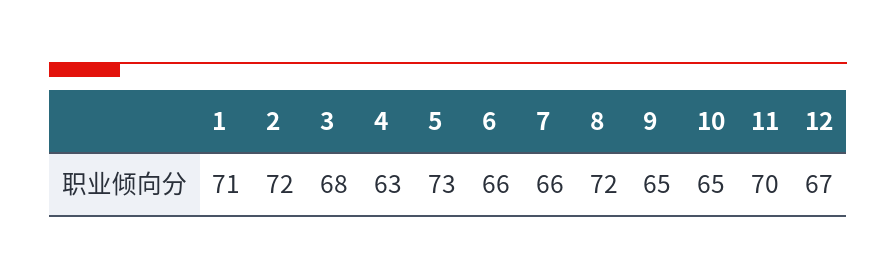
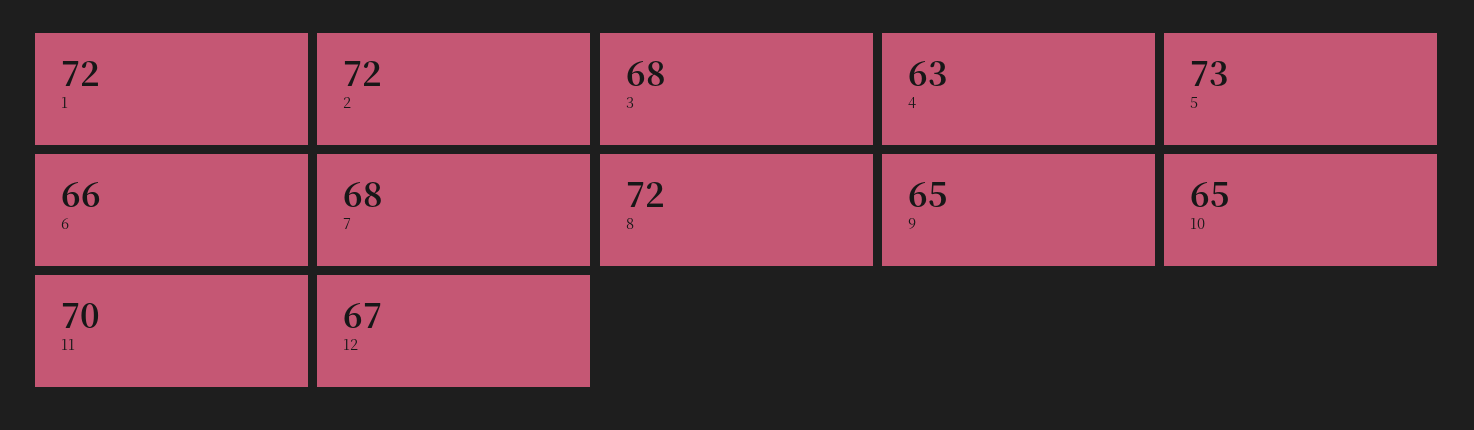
1: 71 -> 72
7: 66 -> 68

